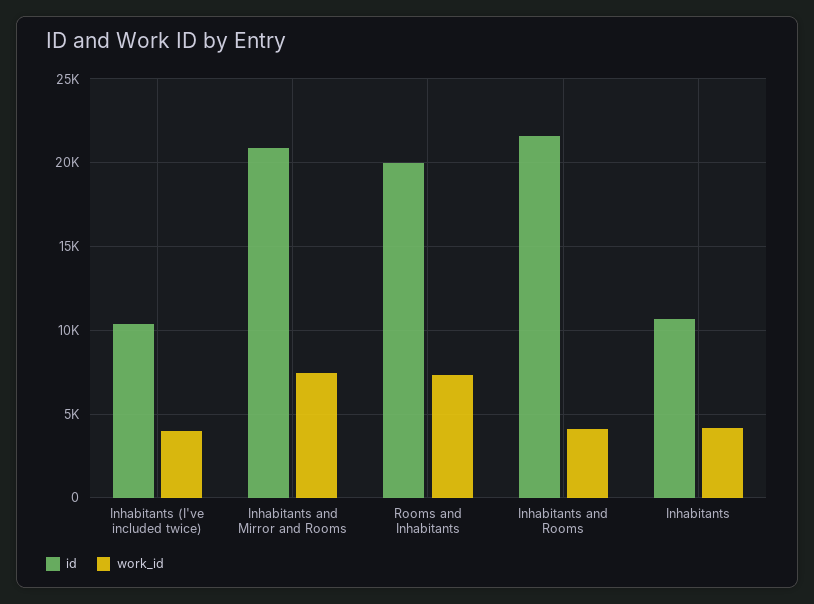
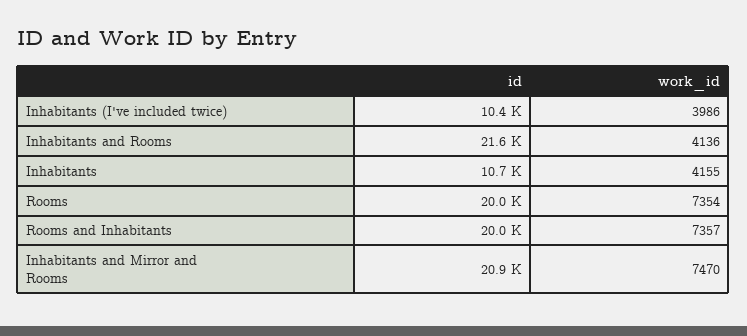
id, Rooms: none -> 20000
work_id, Rooms: none -> 7354

